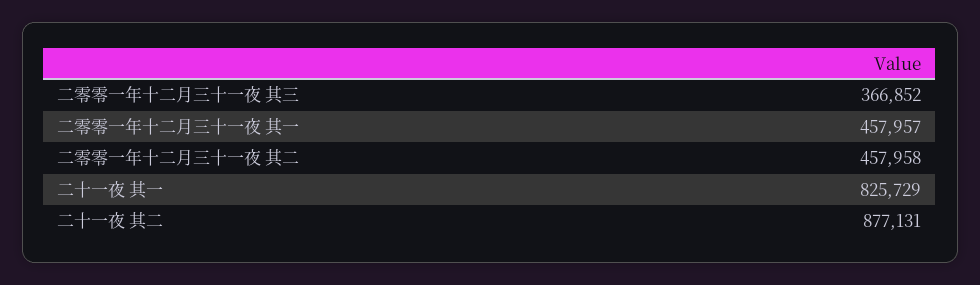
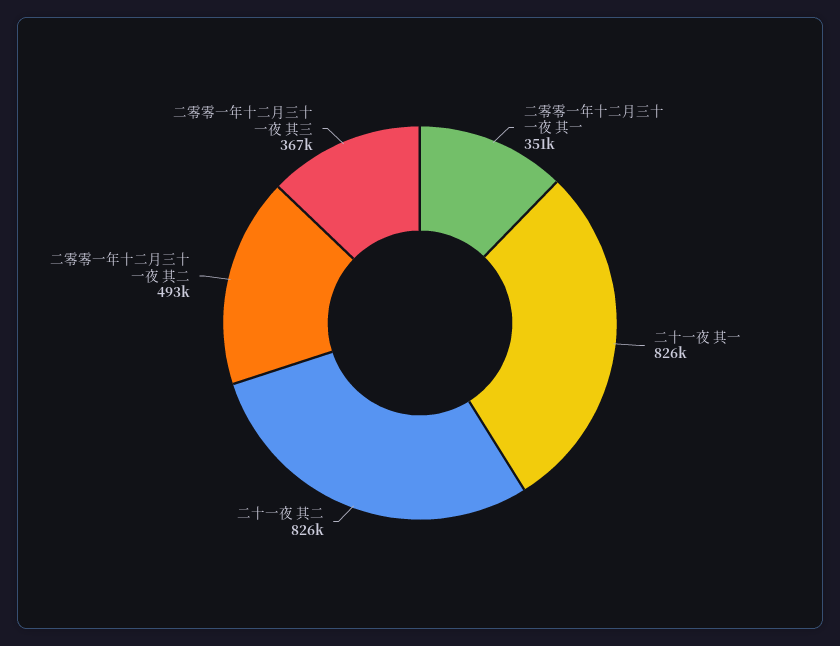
二零零一年十二月三十一夜 其一: 457957 -> 351000
二零零一年十二月三十一夜 其二: 457958 -> 493000
二十一夜 其二: 877131 -> 826000

